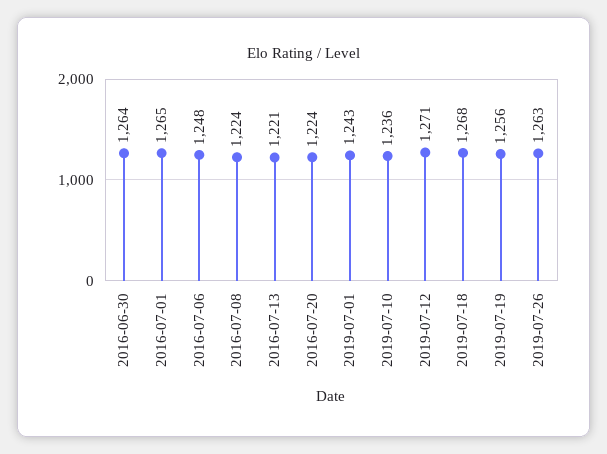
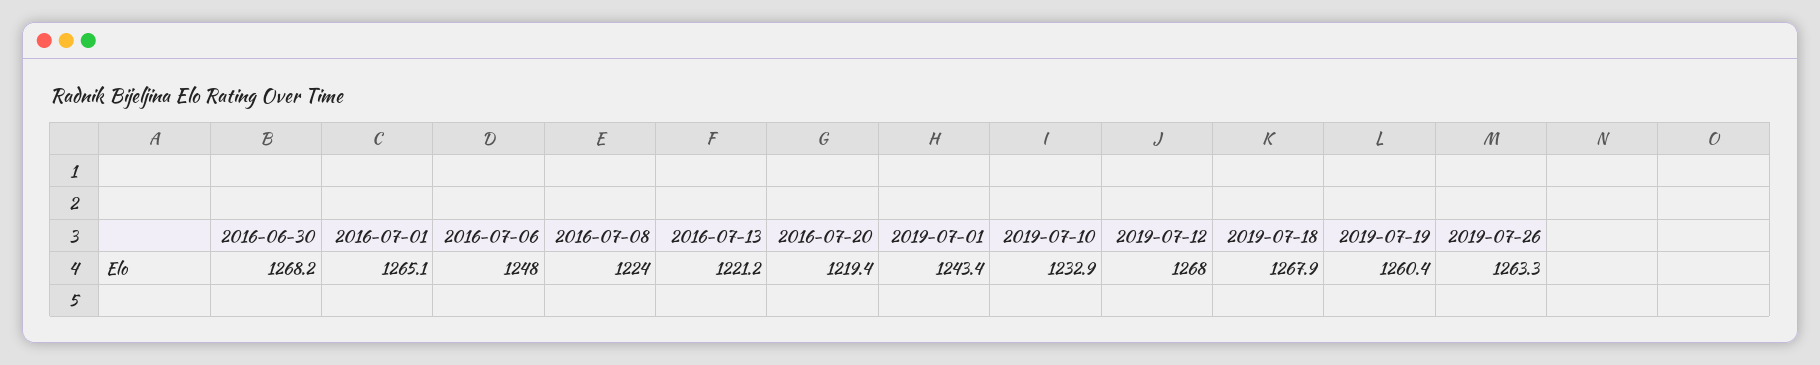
2016-06-30: 1264 -> 1268.2
2016-07-20: 1224 -> 1219.4
2019-07-10: 1236 -> 1232.9
2019-07-12: 1271 -> 1268
2019-07-19: 1256 -> 1260.4

